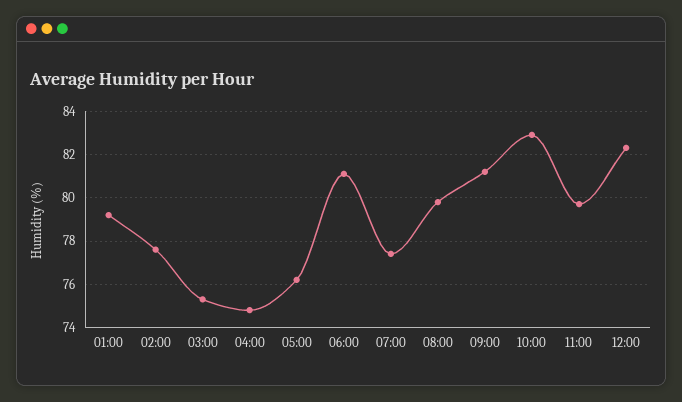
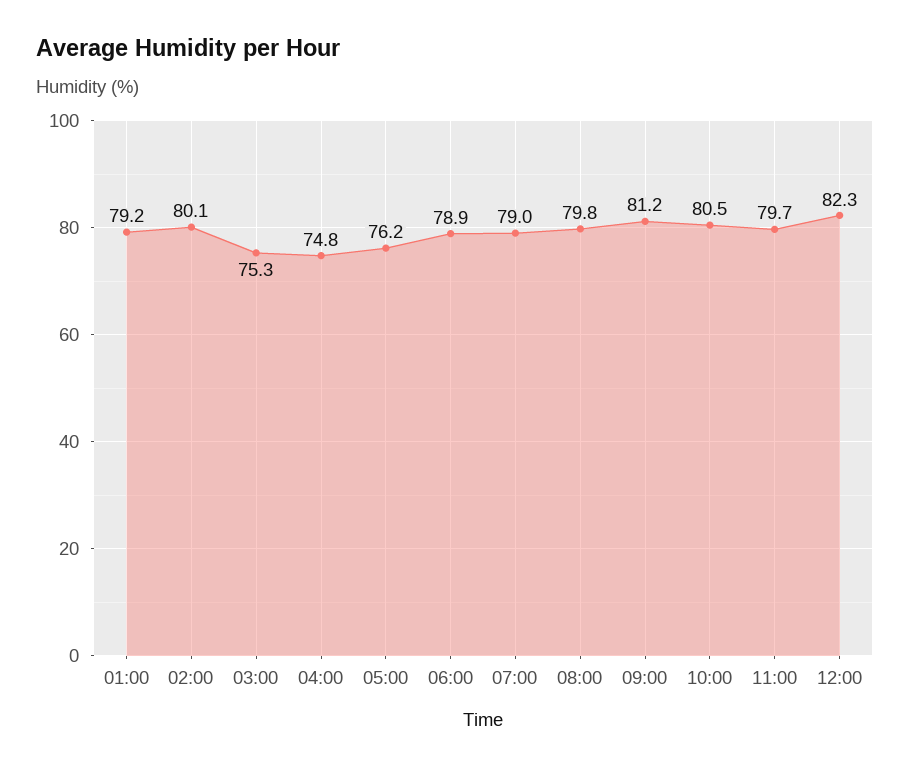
02:00: 77.5 -> 80.1
06:00: 81 -> 78.9
07:00: 77.5 -> 79
10:00: 83 -> 80.5

